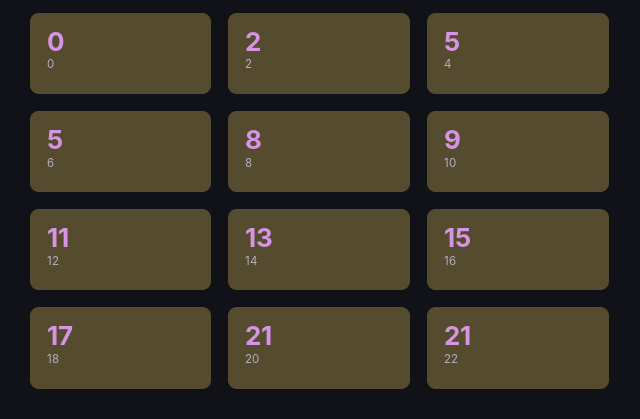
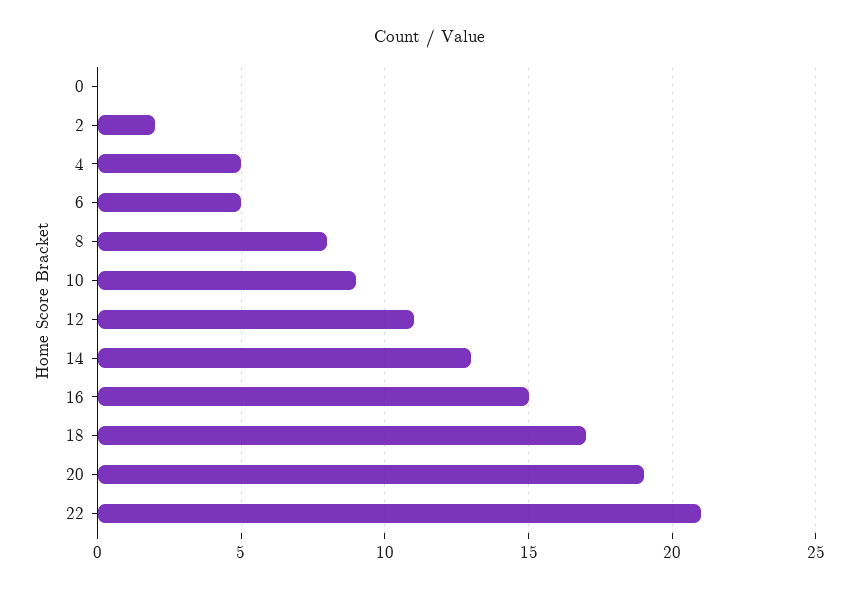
20: 21 -> 19

